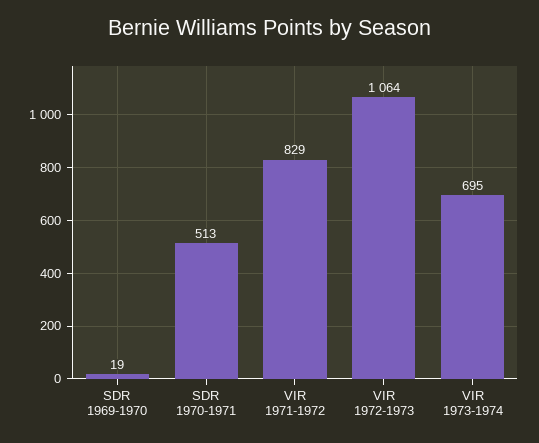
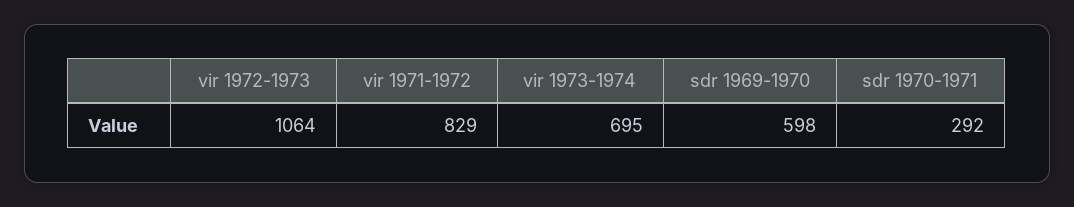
SDR 1969-1970: 19 -> 598
SDR 1970-1971: 513 -> 292

